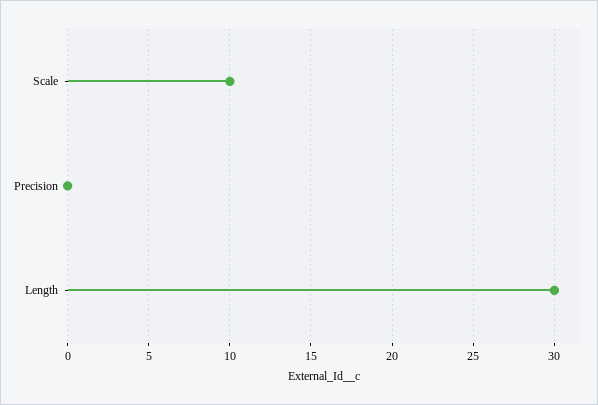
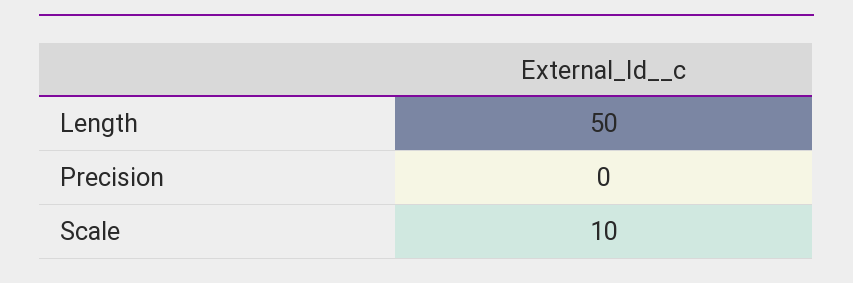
Length: 30 -> 50

